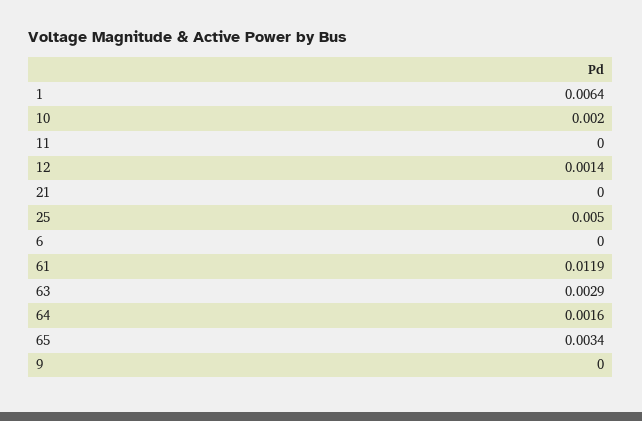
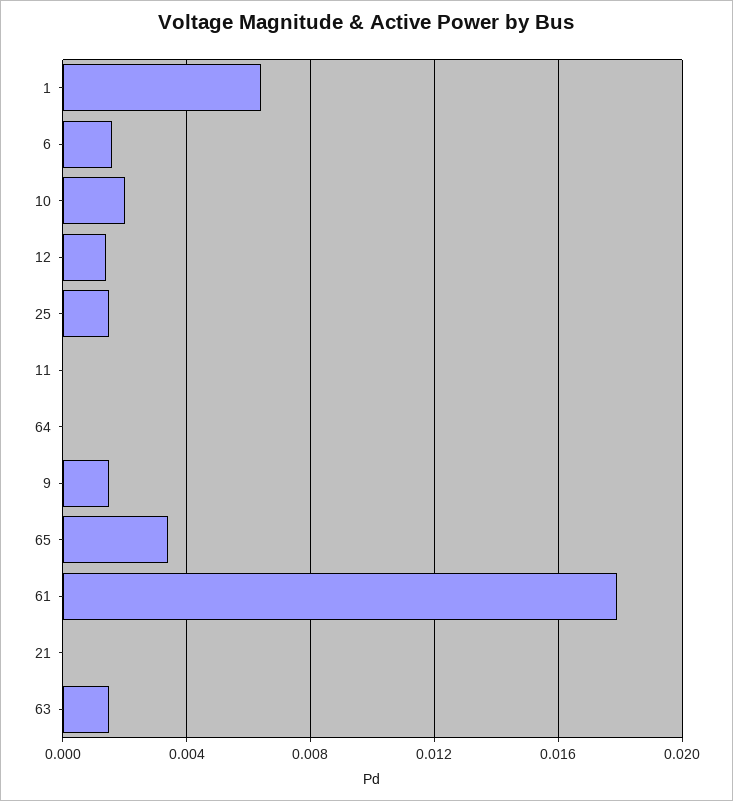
25: 0.005 -> 0.0015
6: 0 -> 0.0015
61: 0.0119 -> 0.018
63: 0.0029 -> 0.0015
64: 0.0016 -> 0
9: 0 -> 0.0015

